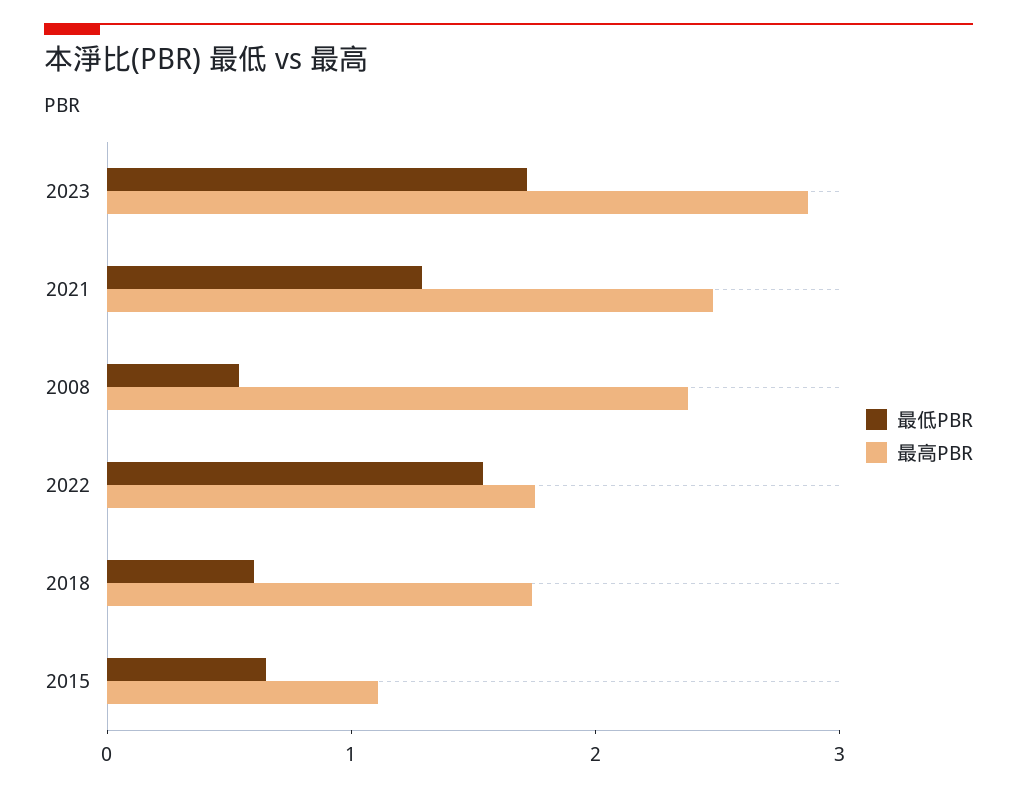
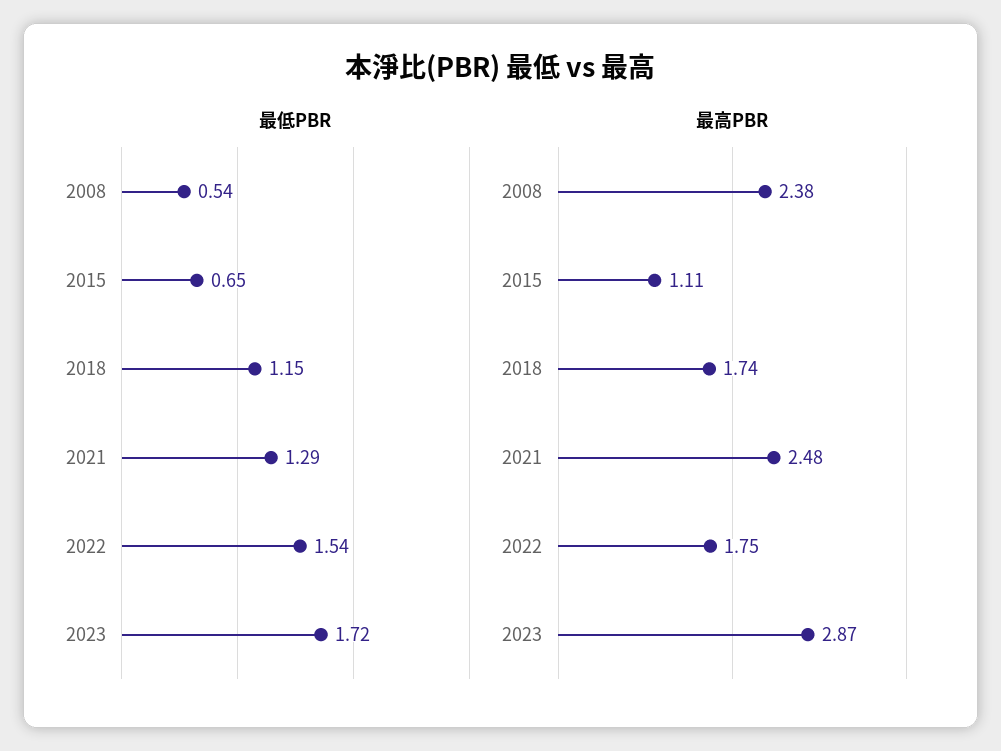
最低PBR, 2018: 0.6 -> 1.15

